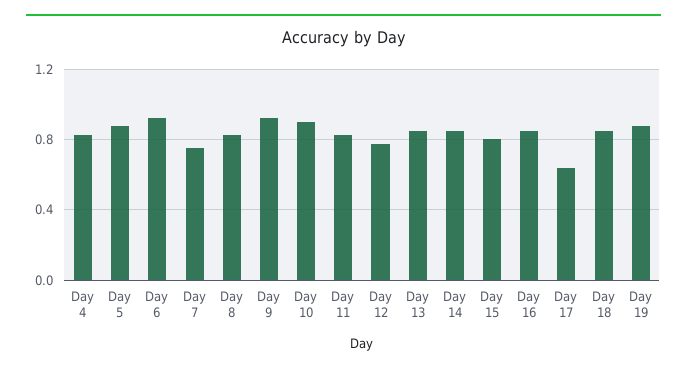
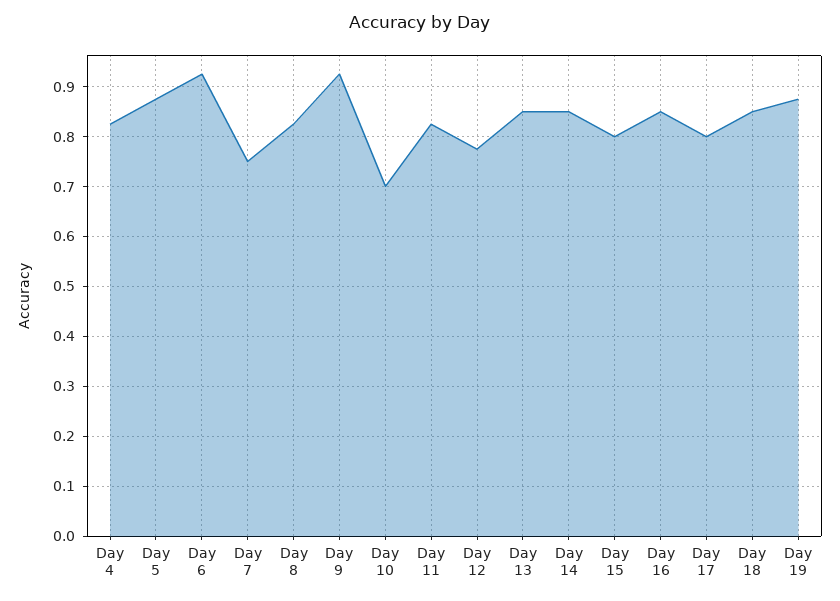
Day 10: 0.9 -> 0.7
Day 17: 0.65 -> 0.8

